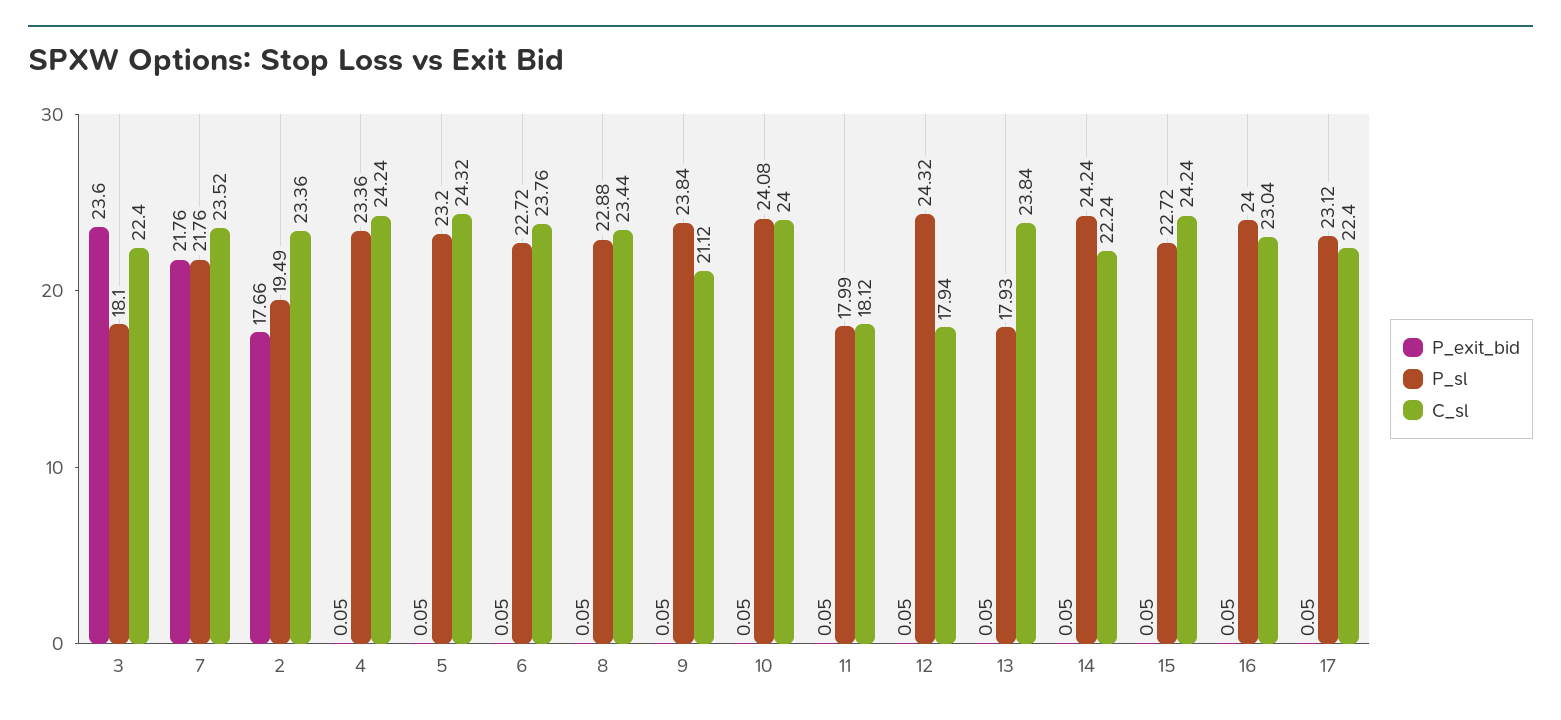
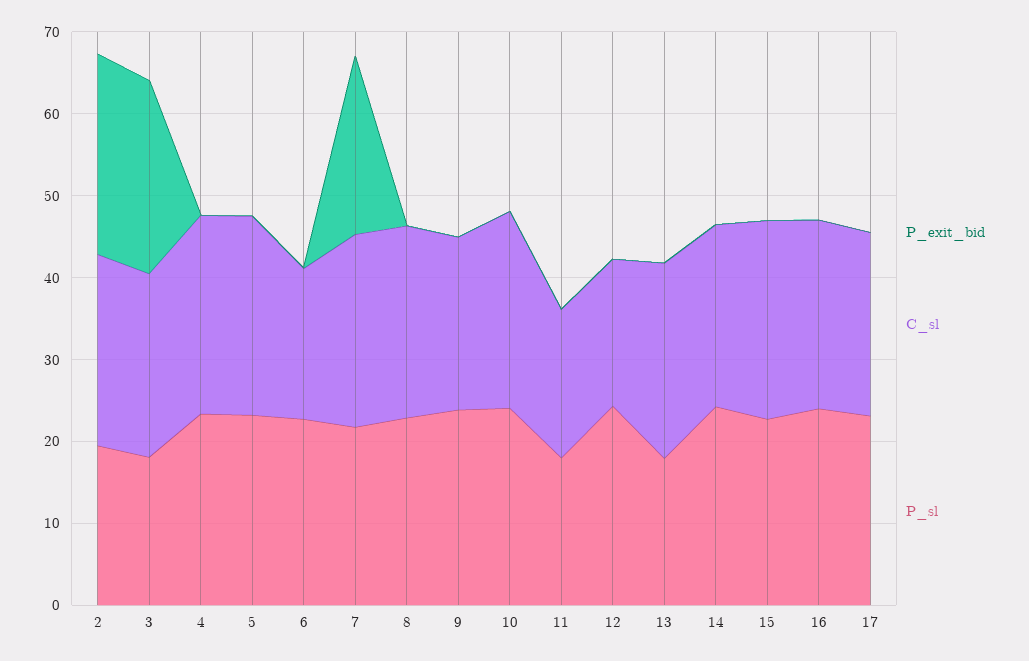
P_exit_bid, 2: 17.66 -> 24
C_sl, 6: 23.76 -> 18

